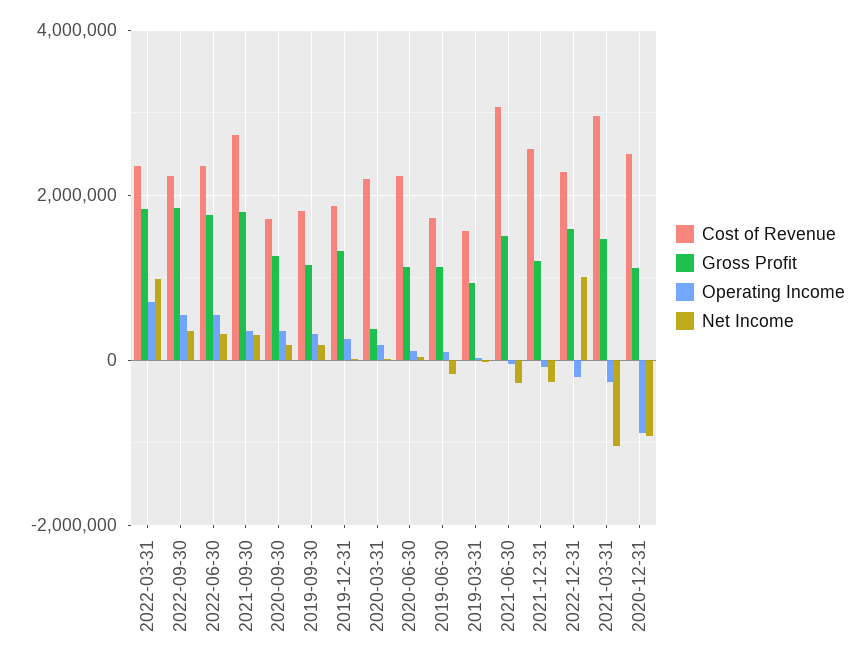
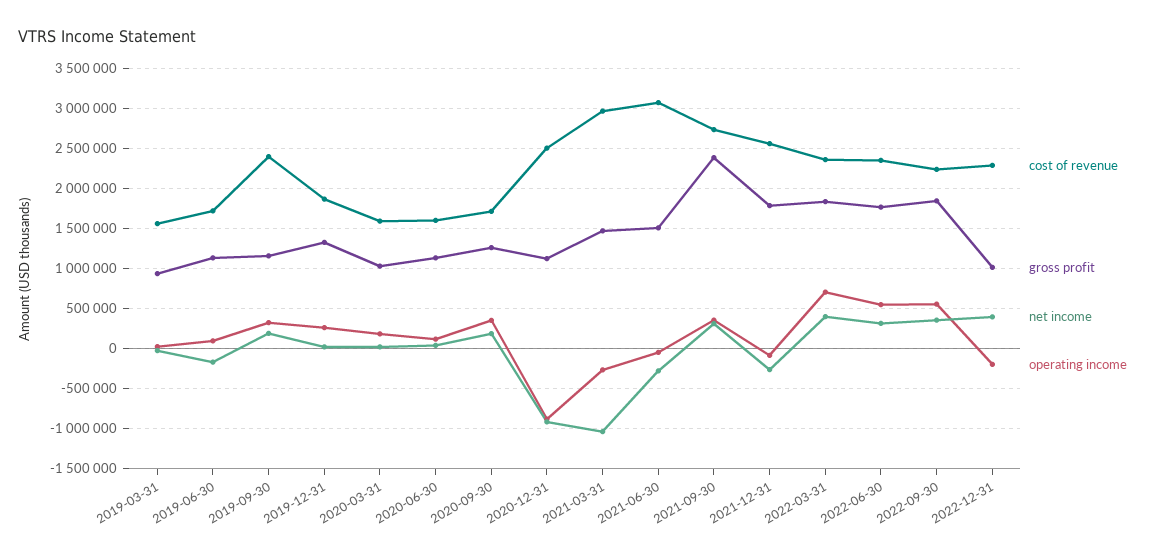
Net Income, 2022-03-31: 1000000 -> 400000
Gross Profit, 2021-09-30: 1800000 -> 2400000
Cost of Revenue, 2019-09-30: 1800000 -> 2400000
Cost of Revenue, 2020-03-31: 2200000 -> 1600000
Gross Profit, 2020-03-31: 400000 -> 1000000
Cost of Revenue, 2020-06-30: 2200000 -> 1600000
Gross Profit, 2021-12-31: 1200000 -> 1800000
Gross Profit, 2022-12-31: 1600000 -> 1000000
Net Income, 2022-12-31: 1000000 -> 400000

